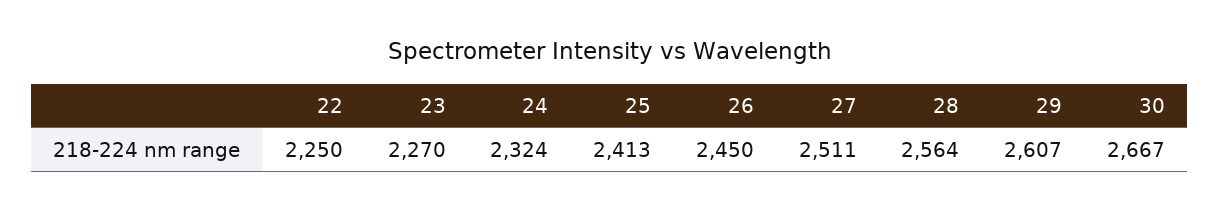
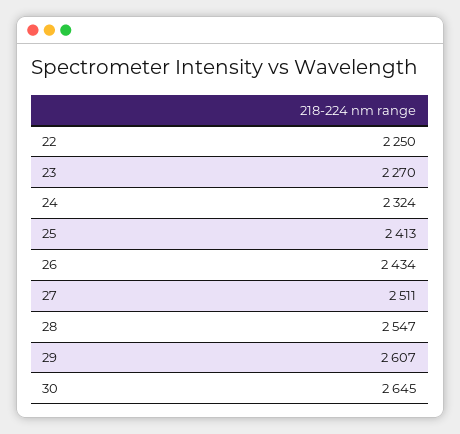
26: 2450 -> 2434
28: 2564 -> 2547
30: 2667 -> 2645

